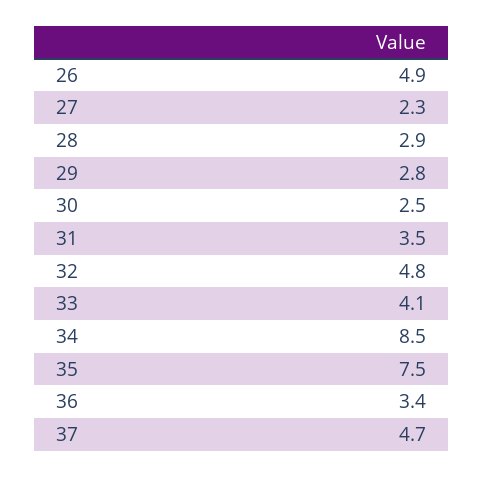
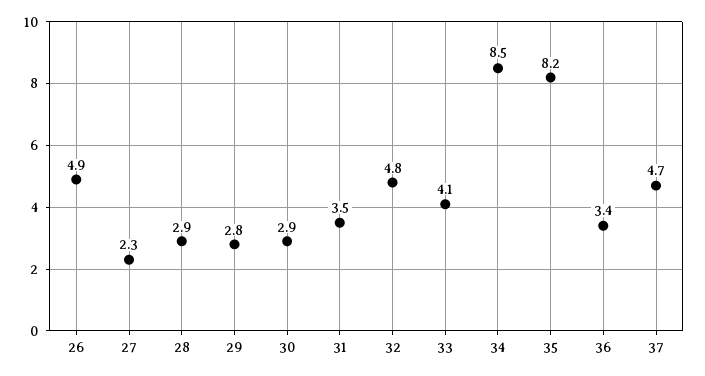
30: 2.5 -> 2.9
35: 7.5 -> 8.2

